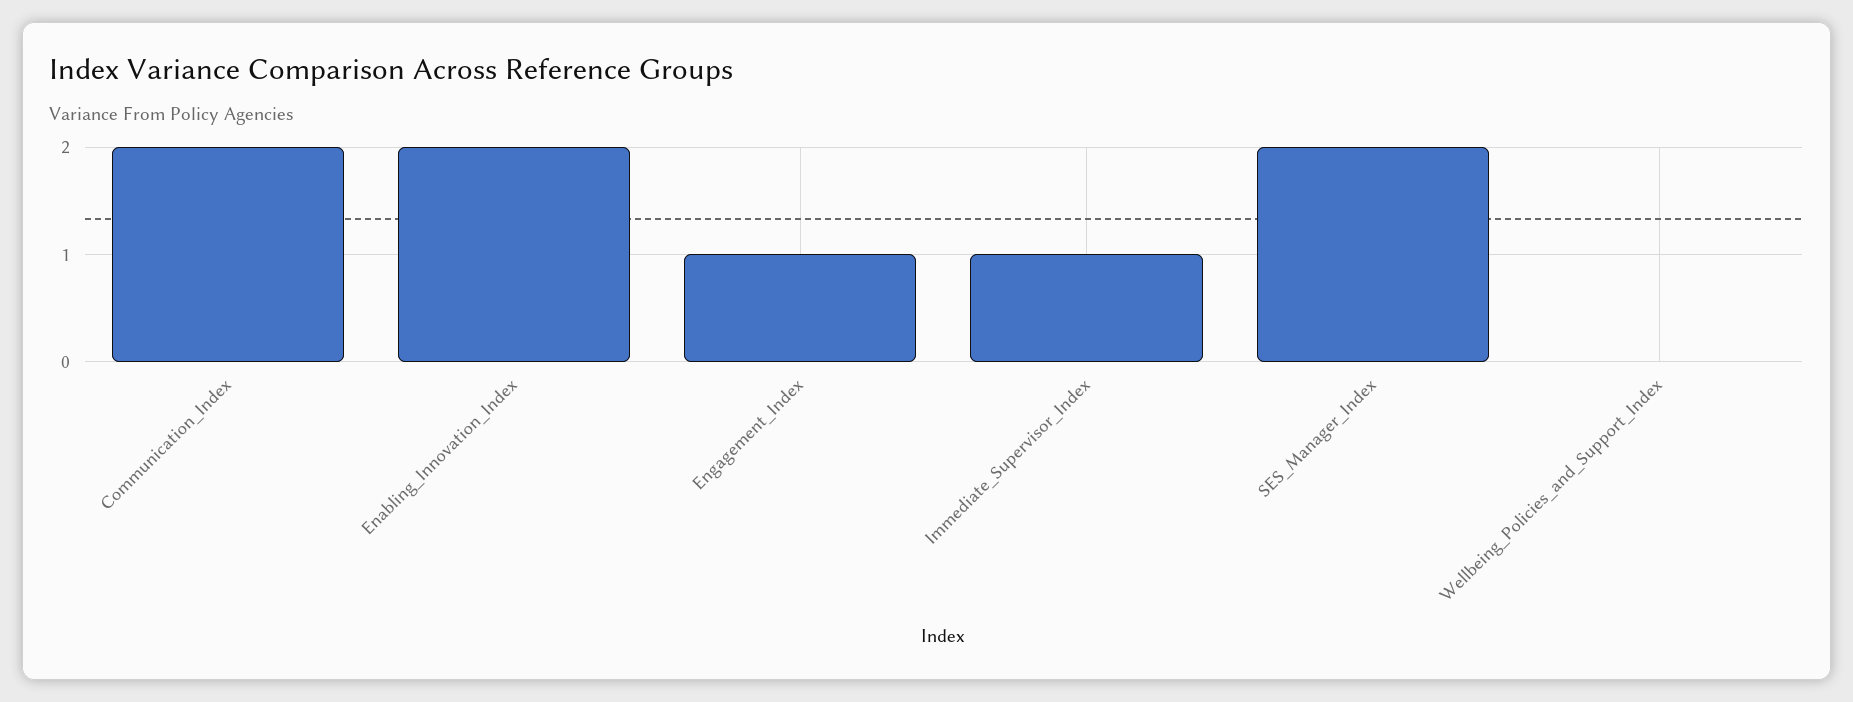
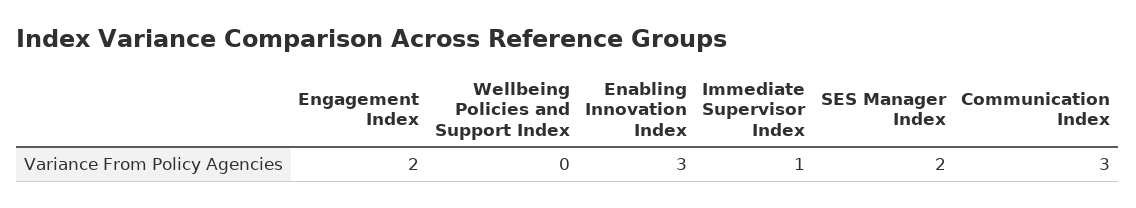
Communication_Index: 2 -> 3
Enabling_Innovation_Index: 2 -> 3
Engagement_Index: 1 -> 2

